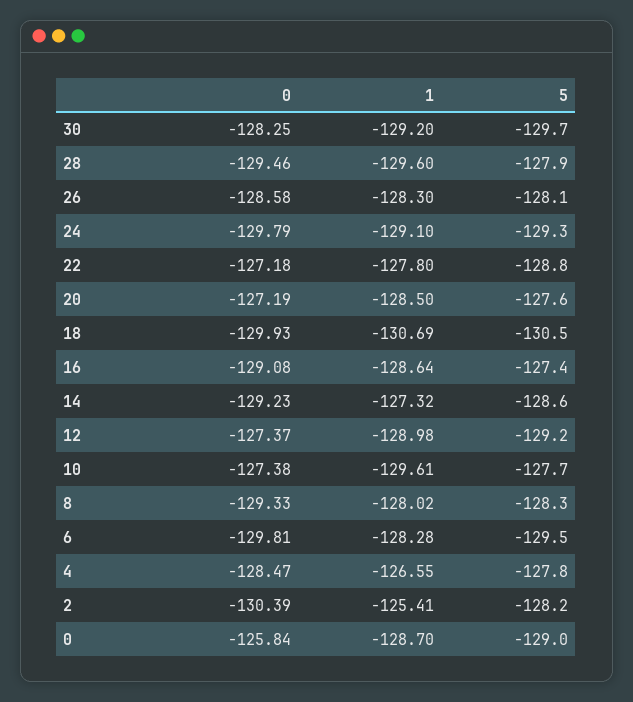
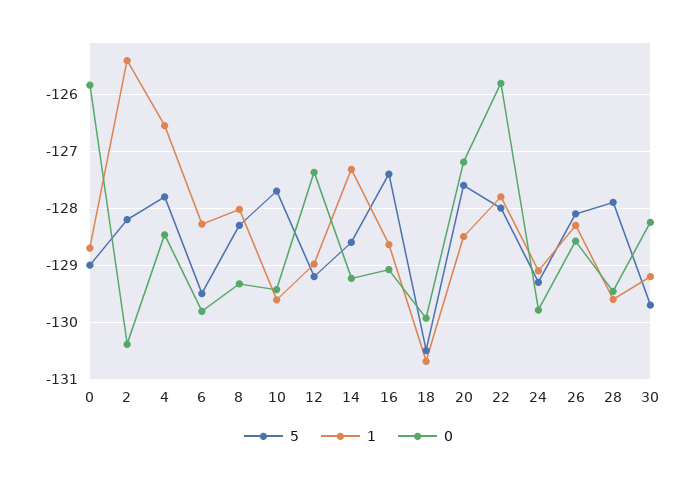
0, 22: -127.18 -> -125.8
5, 22: -128.8 -> -128
0, 10: -127.38 -> -129.4

